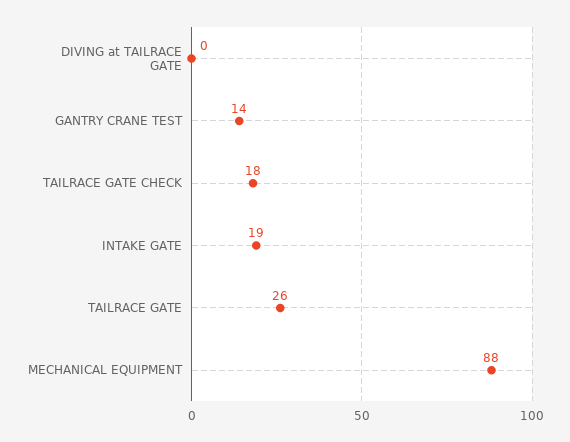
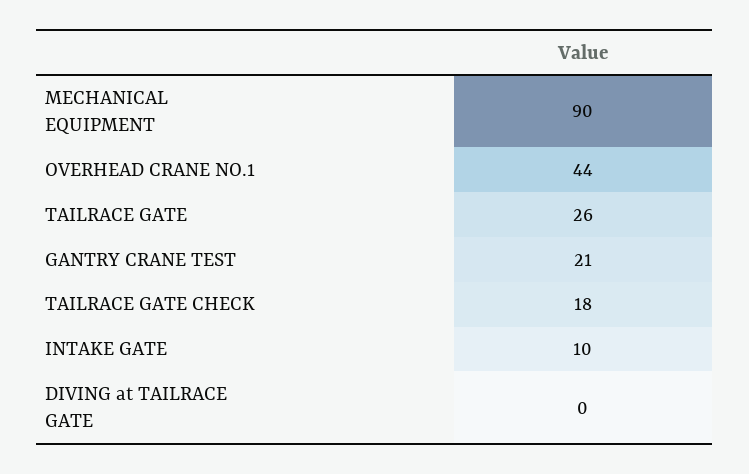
GANTRY CRANE TEST: 14 -> 21
INTAKE GATE: 19 -> 10
MECHANICAL EQUIPMENT: 88 -> 90
OVERHEAD CRANE NO.1: none -> 44

